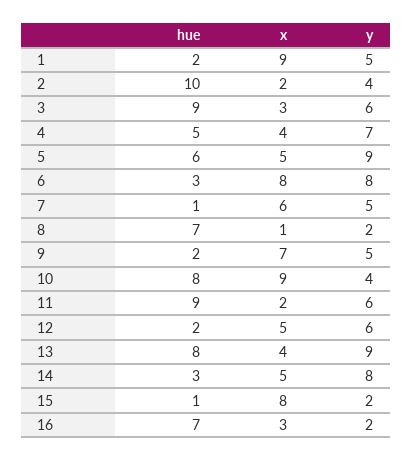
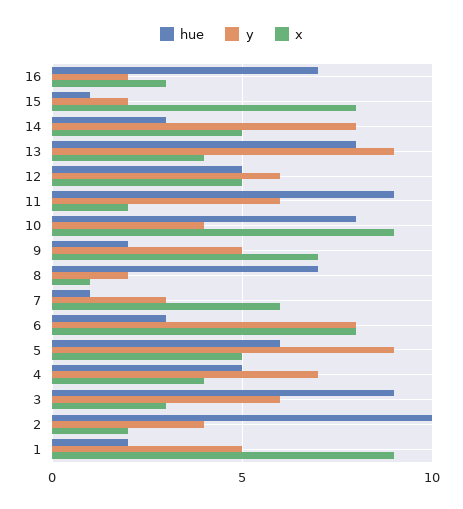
y, 7: 5 -> 3
hue, 12: 2 -> 5

